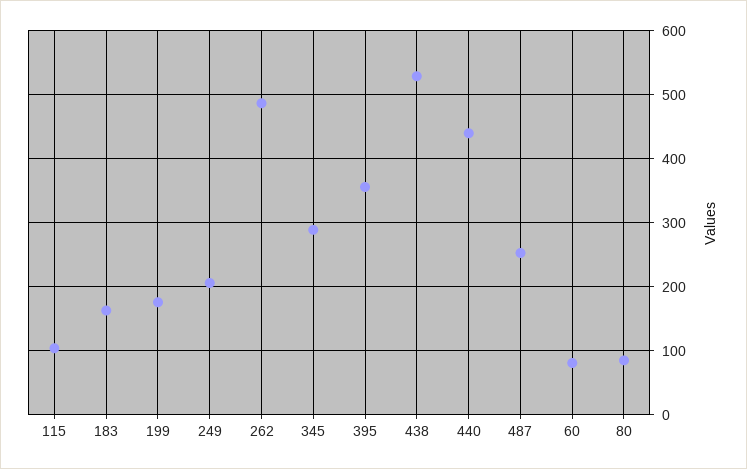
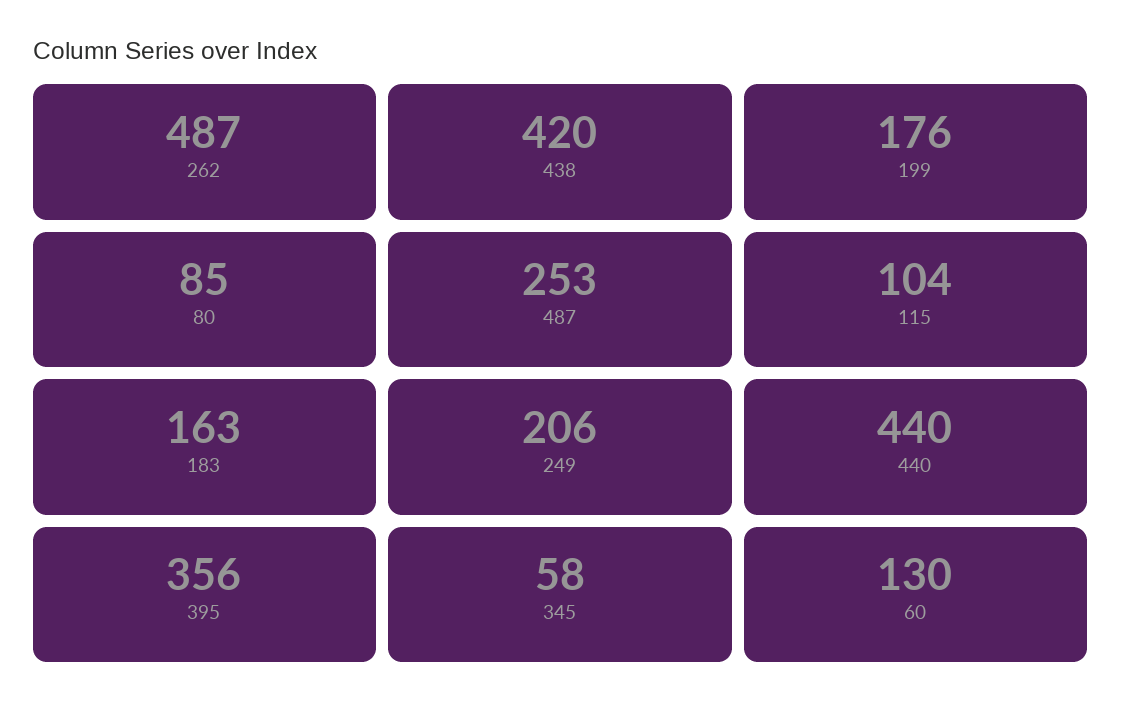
345: 290 -> 58
438: 530 -> 420
60: 80 -> 130

